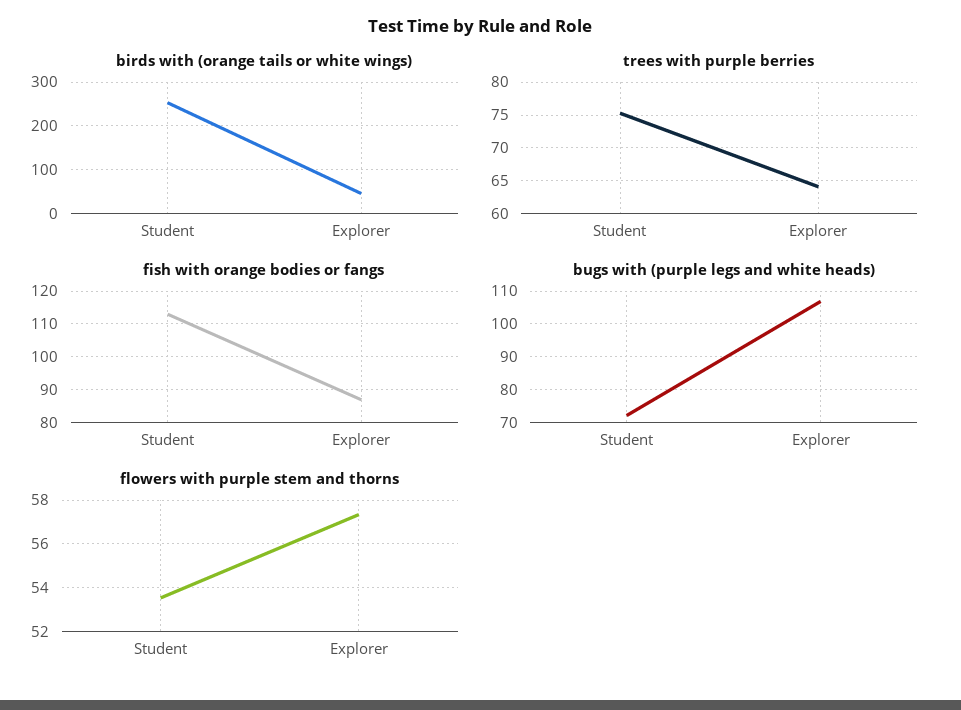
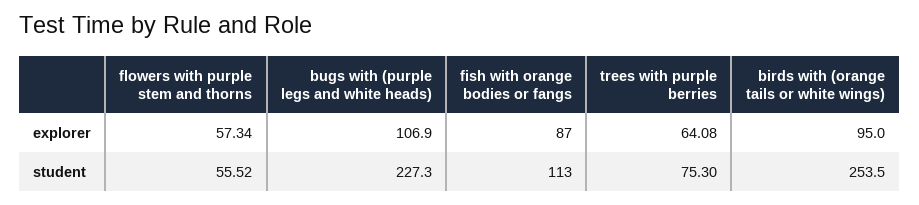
birds with (orange tails or white wings), Explorer: 40 -> 95
bugs with (purple legs and white heads), Student: 72 -> 227.3
flowers with purple stem and thorns, Student: 53.5 -> 55.52

